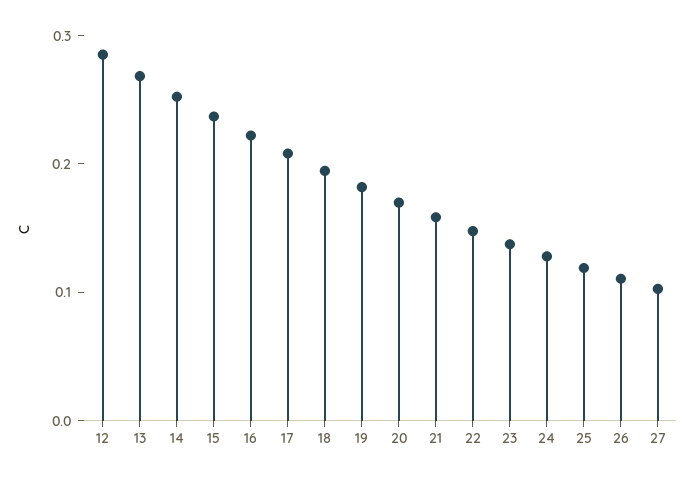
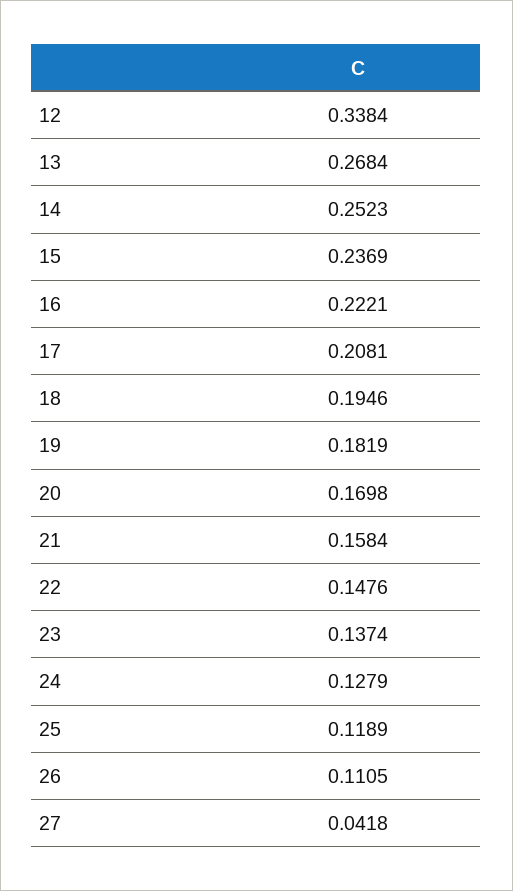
12: 0.28 -> 0.3384
27: 0.1 -> 0.0418

